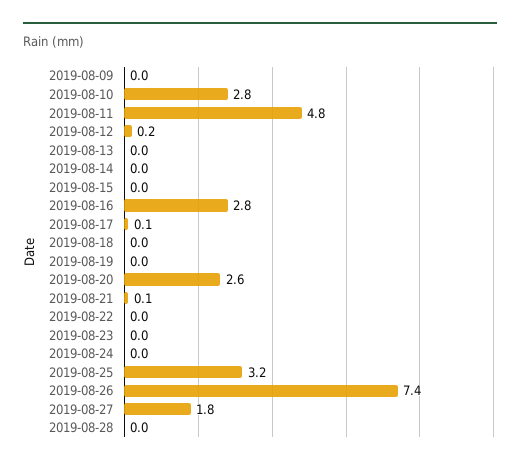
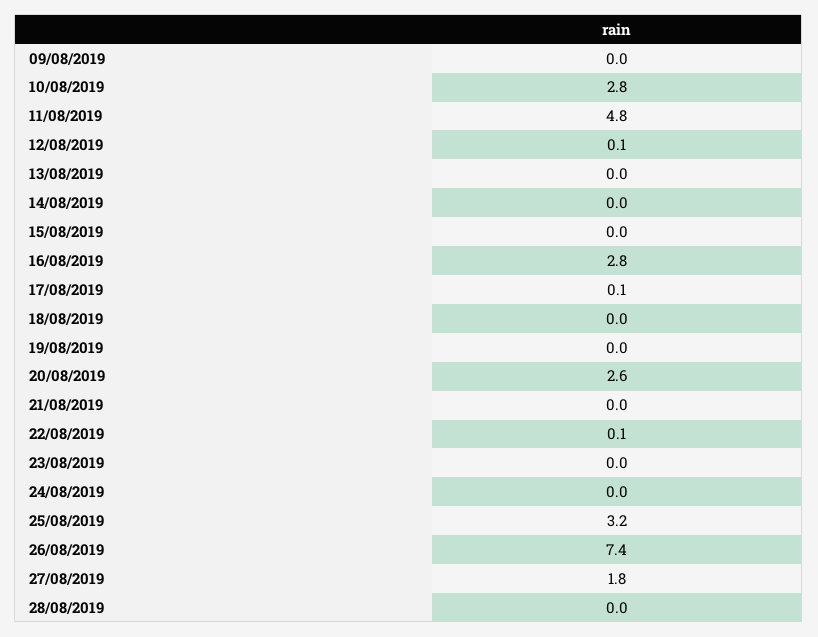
2019-08-12: 0.2 -> 0.1
2019-08-21: 0.1 -> 0
2019-08-22: 0 -> 0.1

